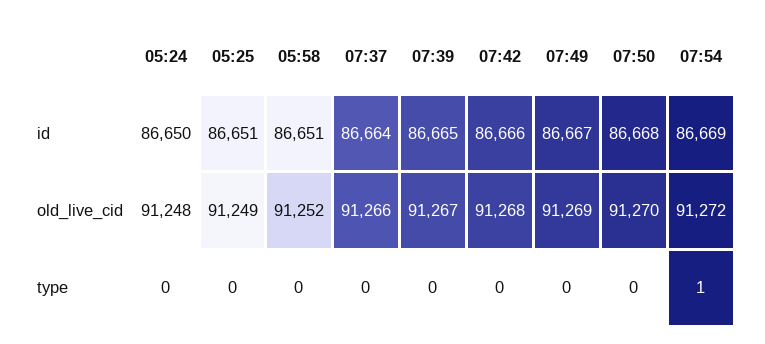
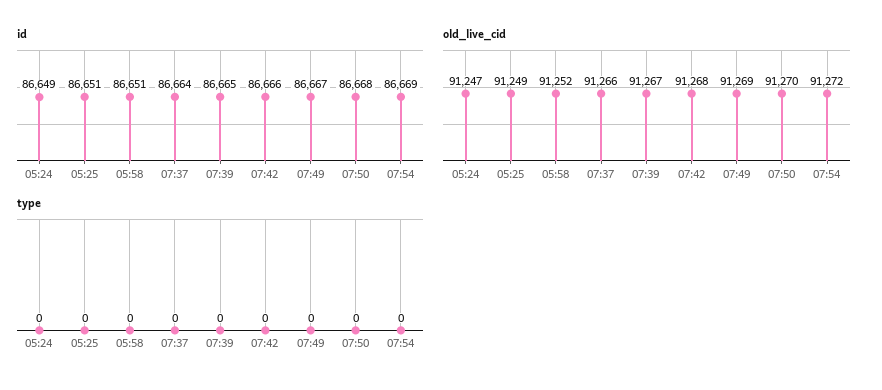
id, 05:24: 86650 -> 86649
old_live_cid, 05:24: 91248 -> 91247
type, 07:54: 1 -> 0

